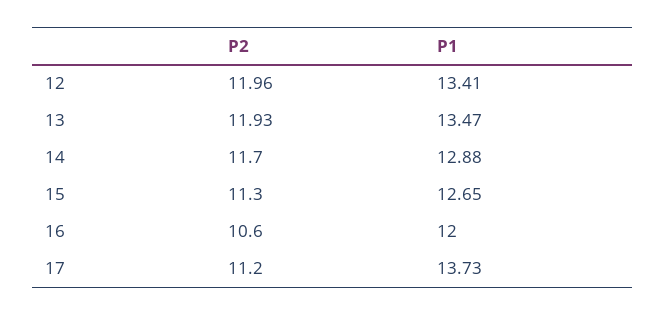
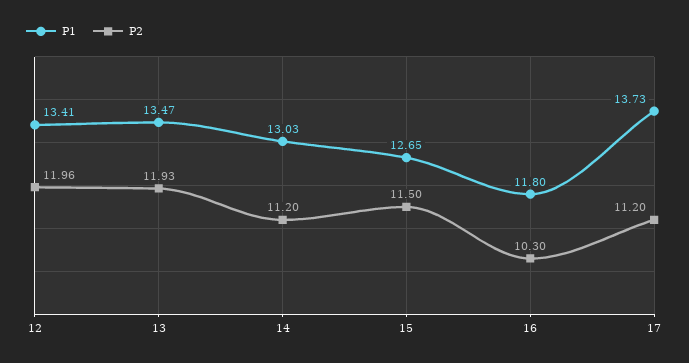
P2, 14: 11.7 -> 11.2
P1, 14: 12.88 -> 13.03
P2, 15: 11.3 -> 11.5
P2, 16: 10.6 -> 10.3
P1, 16: 12 -> 11.8

